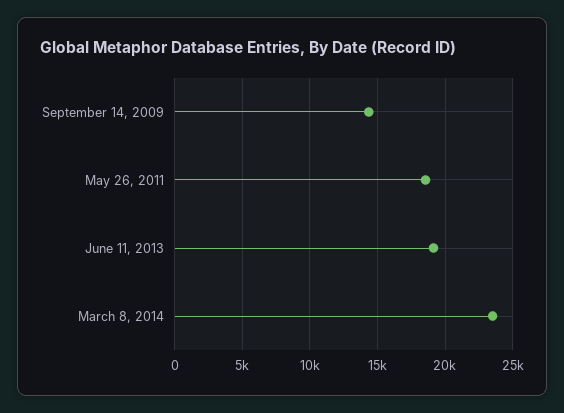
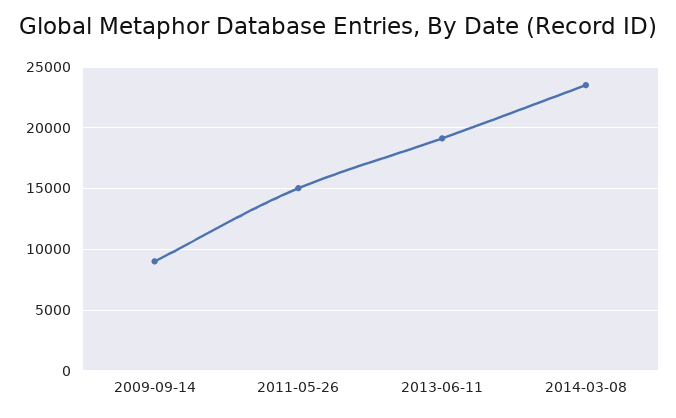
September 14, 2009: 14500 -> 9000
May 26, 2011: 18500 -> 15000

